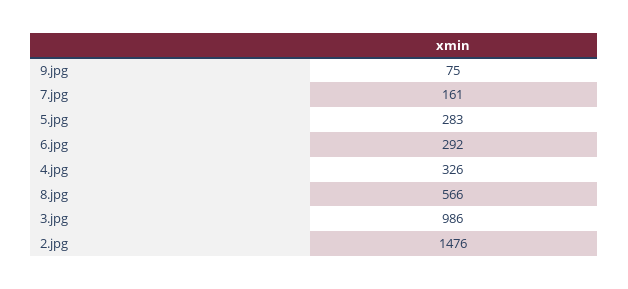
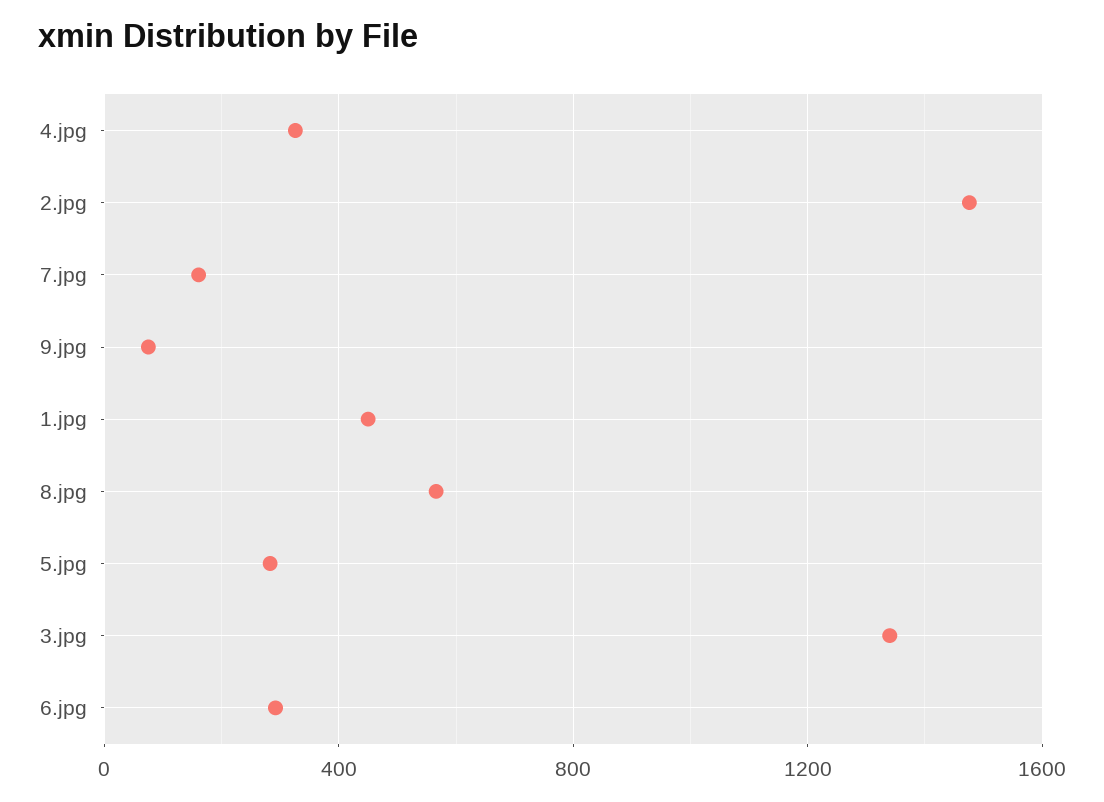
3.jpg: 986 -> 1350
1.jpg: none -> 450

